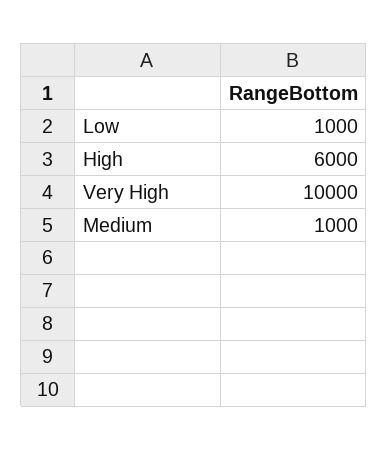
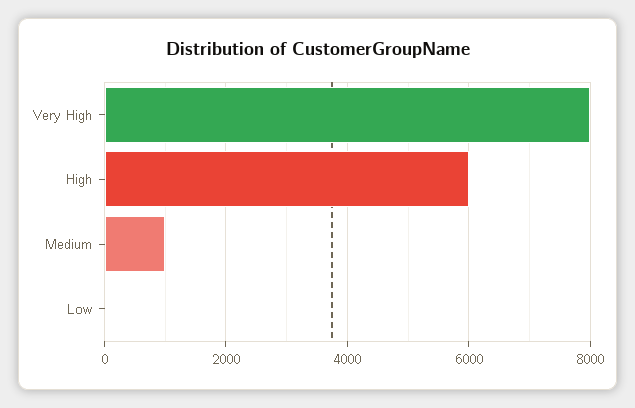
Low: 1000 -> 0
Very High: 10000 -> 8000

